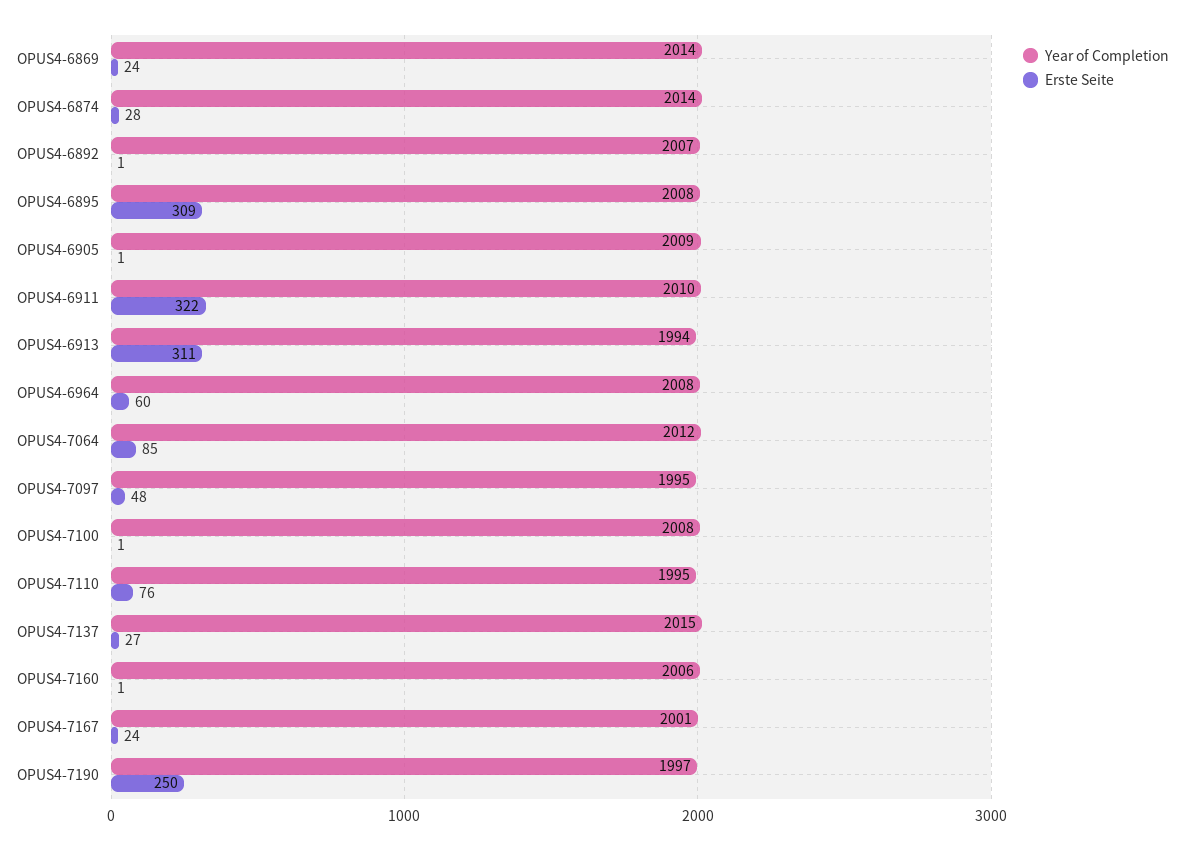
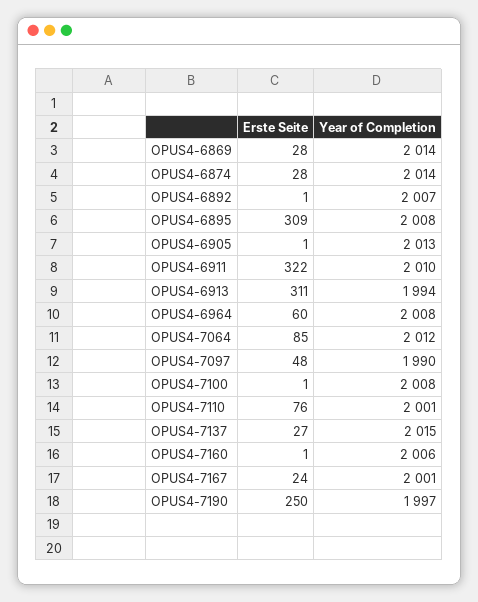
Erste Seite, OPUS4-6869: 24 -> 28
Year of Completion, OPUS4-6905: 2009 -> 2013
Year of Completion, OPUS4-7097: 1995 -> 1990
Year of Completion, OPUS4-7110: 1995 -> 2001

